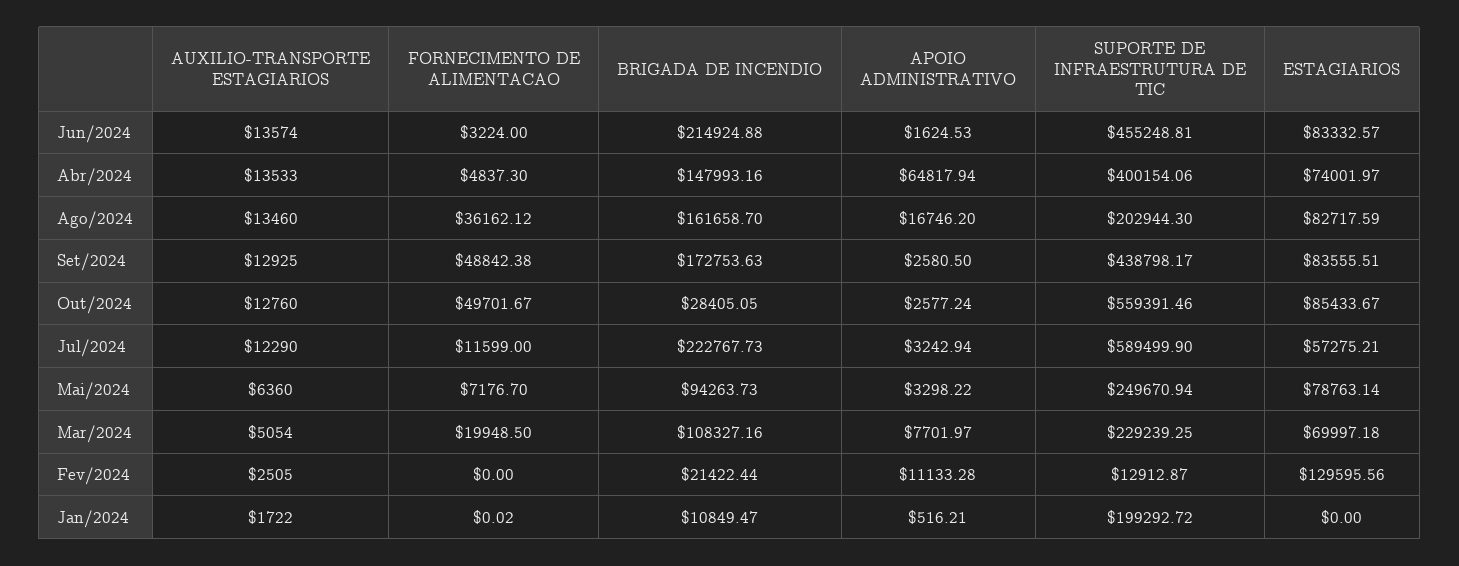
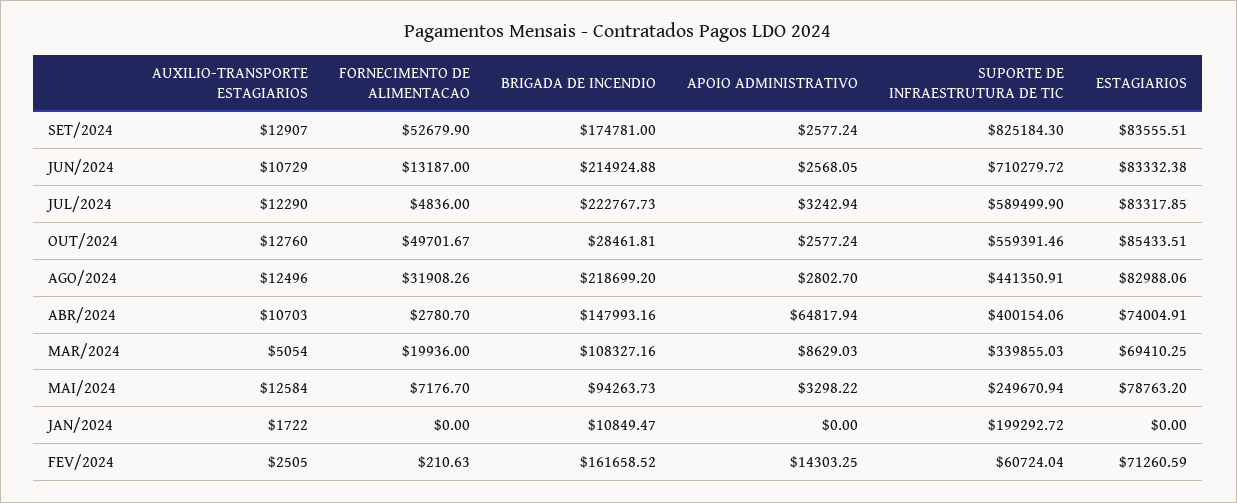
AUXILIO-TRANSPORTE ESTAGIARIOS, Jun/2024: 13574 -> 10729
FORNECIMENTO DE ALIMENTACAO, Jun/2024: 3224 -> 13187
APOIO ADMINISTRATIVO, Jun/2024: 1624.53 -> 2568.05
SUPORTE DE INFRAESTRUTURA DE TIC, Jun/2024: 455248.81 -> 710279.72
ESTAGIARIOS, Jun/2024: 83332.57 -> 83332.38
AUXILIO-TRANSPORTE ESTAGIARIOS, Abr/2024: 13533 -> 10703
FORNECIMENTO DE ALIMENTACAO, Abr/2024: 4837.3 -> 2780.7
ESTAGIARIOS, Abr/2024: 74001.97 -> 74004.91
AUXILIO-TRANSPORTE ESTAGIARIOS, Ago/2024: 13460 -> 12496
FORNECIMENTO DE ALIMENTACAO, Ago/2024: 36162.12 -> 31908.26
BRIGADA DE INCENDIO, Ago/2024: 161658.7 -> 218699.2
APOIO ADMINISTRATIVO, Ago/2024: 16746.2 -> 2802.7
SUPORTE DE INFRAESTRUTURA DE TIC, Ago/2024: 202944.3 -> 441350.91
ESTAGIARIOS, Ago/2024: 82717.59 -> 82988.06
AUXILIO-TRANSPORTE ESTAGIARIOS, Set/2024: 12925 -> 12907
FORNECIMENTO DE ALIMENTACAO, Set/2024: 48842.38 -> 52679.9
BRIGADA DE INCENDIO, Set/2024: 172753.63 -> 174781
APOIO ADMINISTRATIVO, Set/2024: 2580.5 -> 2577.24
SUPORTE DE INFRAESTRUTURA DE TIC, Set/2024: 438798.17 -> 825184.3
BRIGADA DE INCENDIO, Out/2024: 28405.05 -> 28461.81
ESTAGIARIOS, Out/2024: 85433.67 -> 85433.51
FORNECIMENTO DE ALIMENTACAO, Jul/2024: 11599 -> 4836
ESTAGIARIOS, Jul/2024: 57275.21 -> 83317.85
AUXILIO-TRANSPORTE ESTAGIARIOS, Mai/2024: 6360 -> 12584
ESTAGIARIOS, Mai/2024: 78763.14 -> 78763.2
FORNECIMENTO DE ALIMENTACAO, Mar/2024: 19948.5 -> 19936
APOIO ADMINISTRATIVO, Mar/2024: 7701.97 -> 8629.03
SUPORTE DE INFRAESTRUTURA DE TIC, Mar/2024: 229239.25 -> 339855.03
ESTAGIARIOS, Mar/2024: 69997.18 -> 69410.25
FORNECIMENTO DE ALIMENTACAO, Fev/2024: 0 -> 210.63
BRIGADA DE INCENDIO, Fev/2024: 21422.44 -> 161658.52
APOIO ADMINISTRATIVO, Fev/2024: 11133.28 -> 14303.25
SUPORTE DE INFRAESTRUTURA DE TIC, Fev/2024: 12912.87 -> 60724.04
ESTAGIARIOS, Fev/2024: 129595.56 -> 71260.59
FORNECIMENTO DE ALIMENTACAO, Jan/2024: 0.02 -> 0
APOIO ADMINISTRATIVO, Jan/2024: 516.21 -> 0

